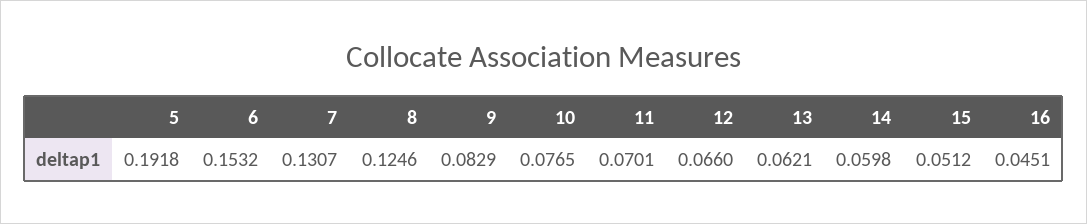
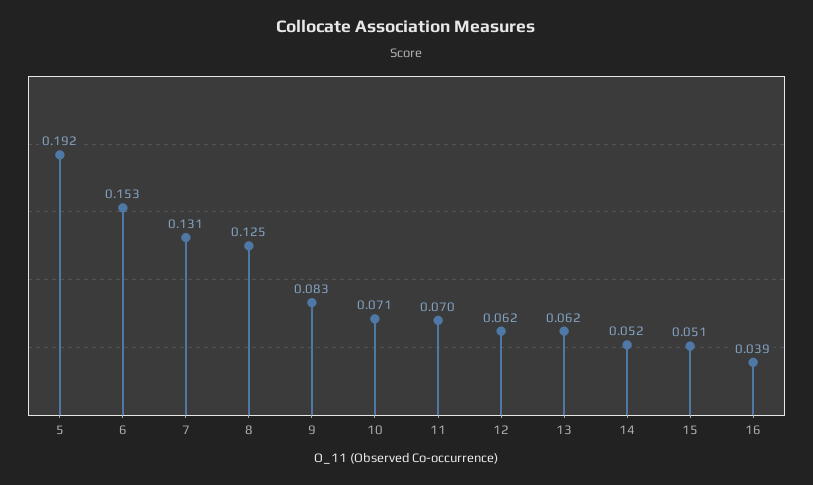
10: 0.0765 -> 0.071
12: 0.066 -> 0.062
14: 0.0598 -> 0.052
16: 0.0451 -> 0.039

